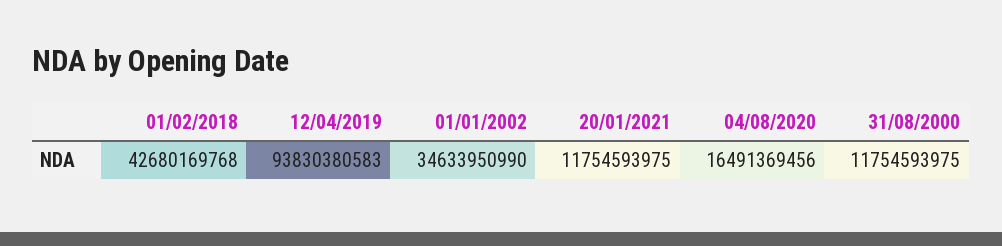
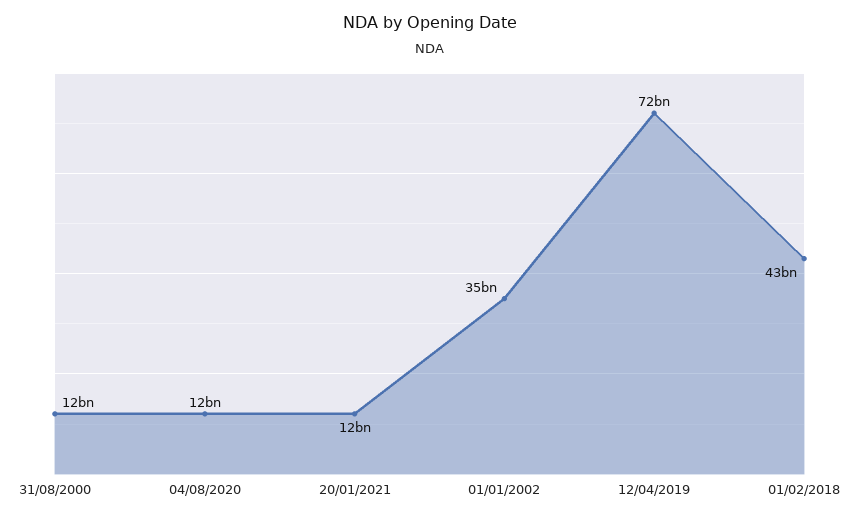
12/04/2019: 93830380583 -> 72000000000
04/08/2020: 16491369456 -> 12000000000

